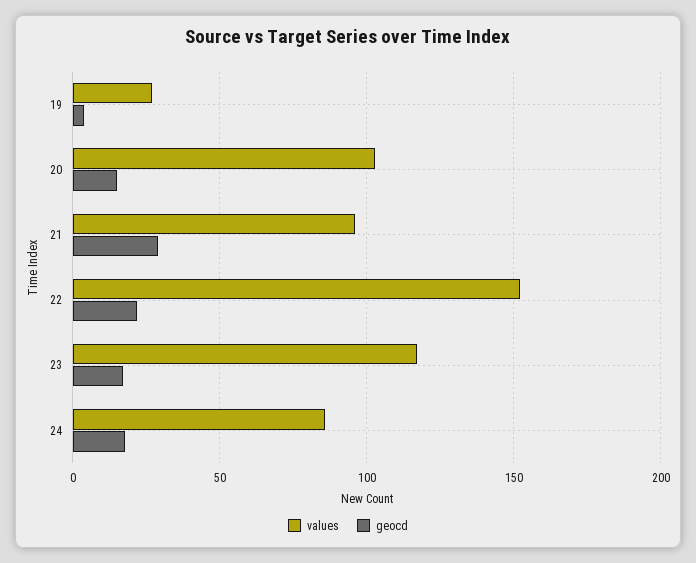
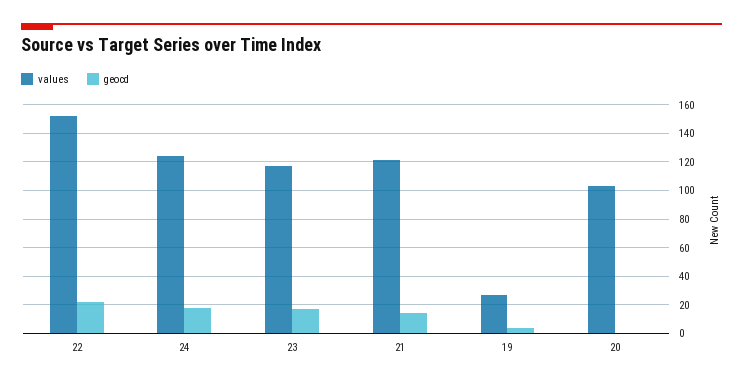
geocd, 20: 15 -> 0
values, 21: 95 -> 120
geocd, 21: 30 -> 15
values, 24: 85 -> 125

